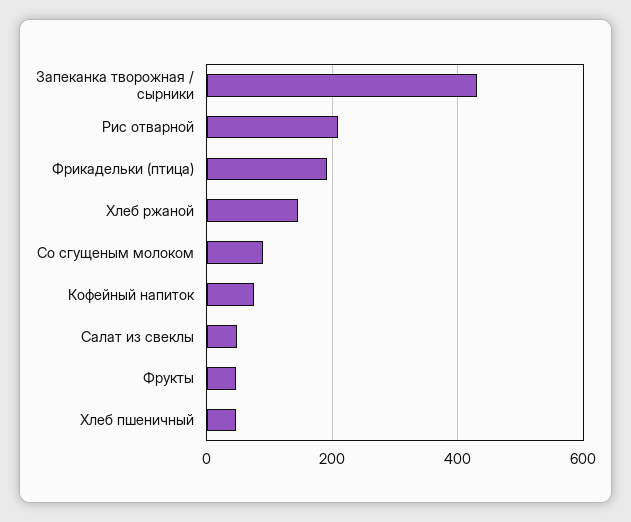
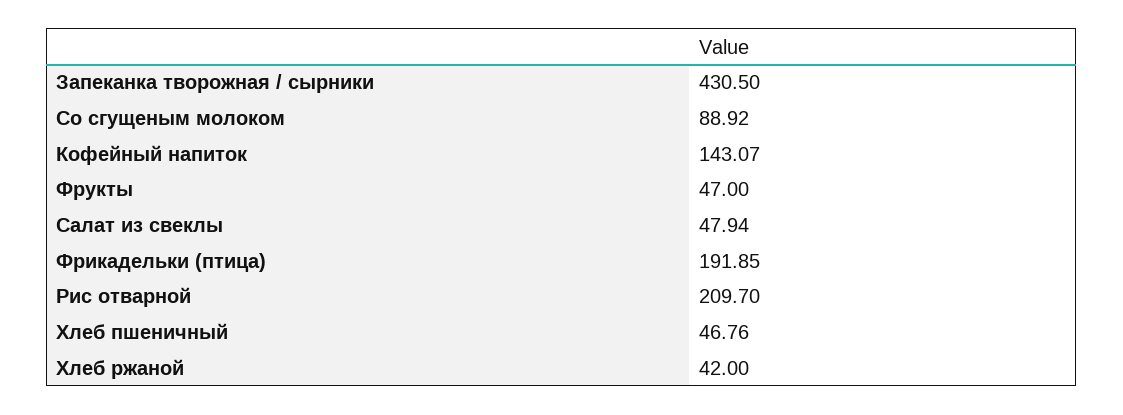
Хлеб ржаной: 140 -> 42
Кофейный напиток: 80 -> 143.07

